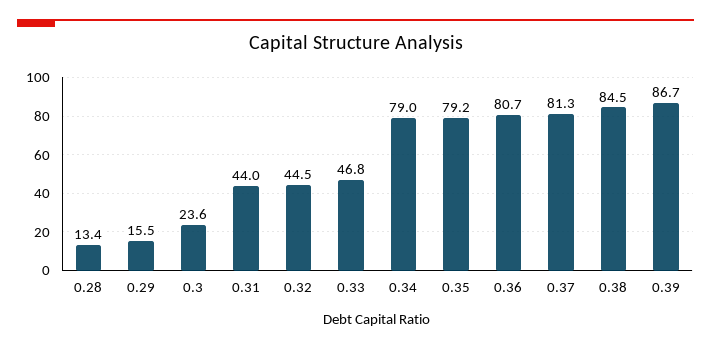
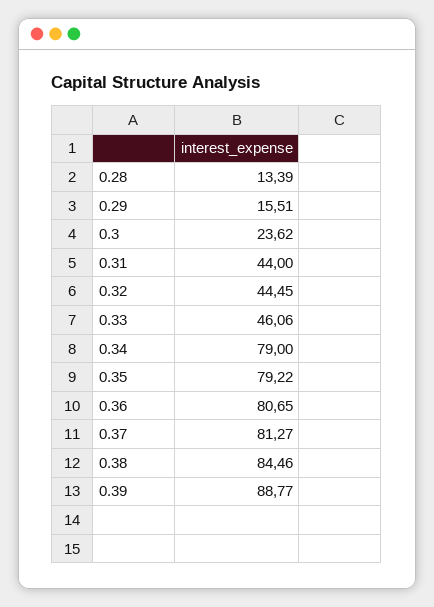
0.33: 46.8 -> 46.06
0.39: 86.7 -> 88.77

